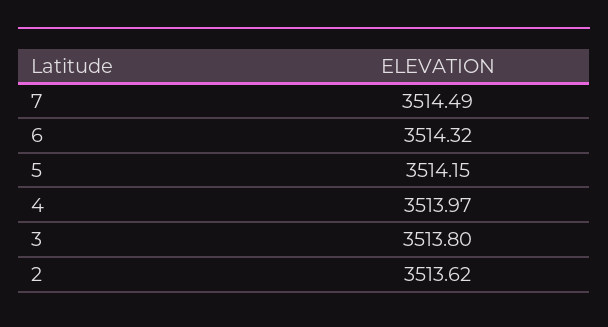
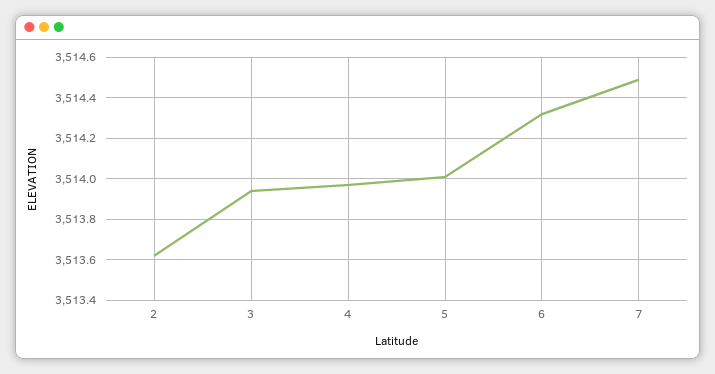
5: 3514.15 -> 3514
3: 3513.8 -> 3513.95

